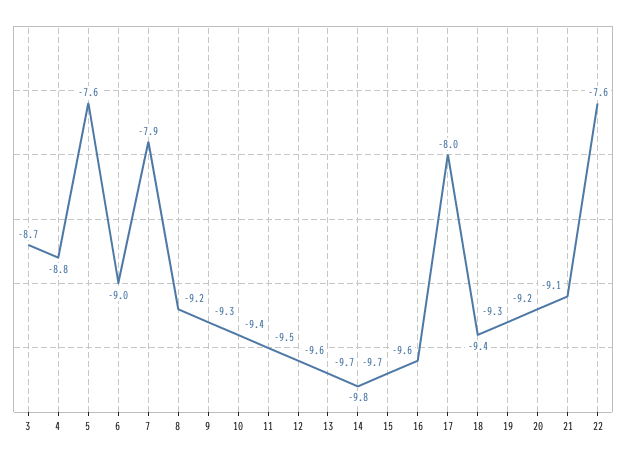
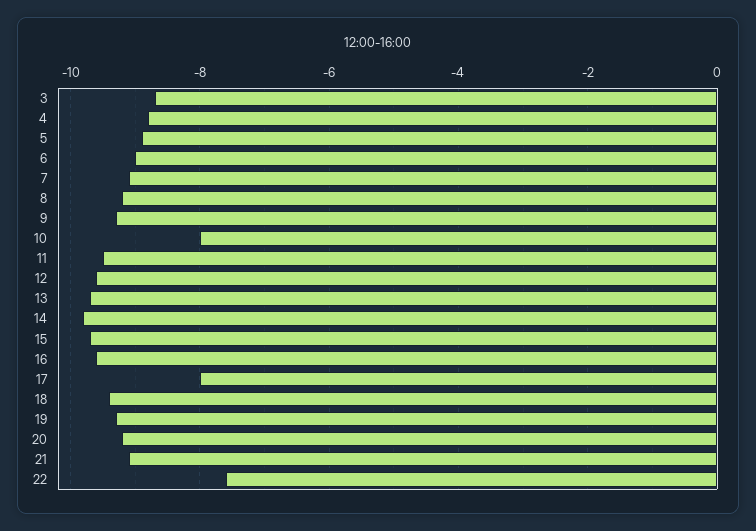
5: -7.6 -> -9
7: -7.9 -> -9
10: -9.4 -> -8

